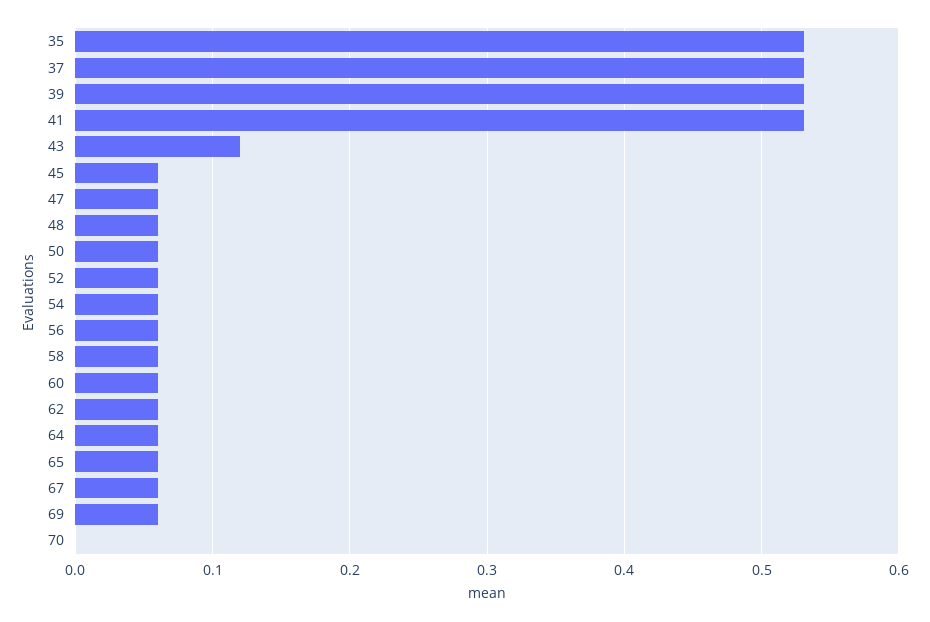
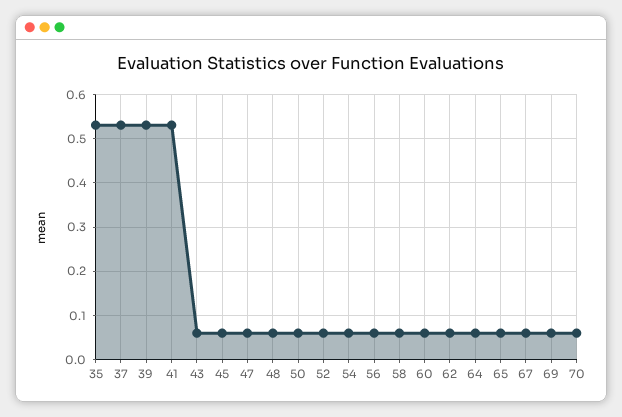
43: 0.12 -> 0.06
70: 0 -> 0.06

